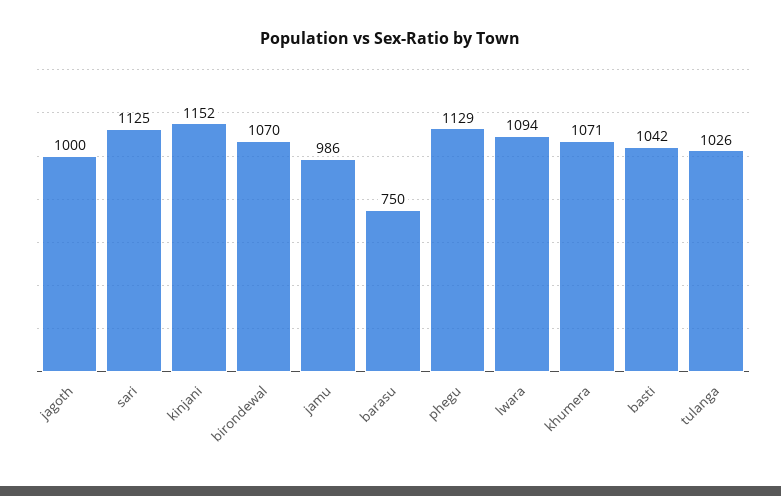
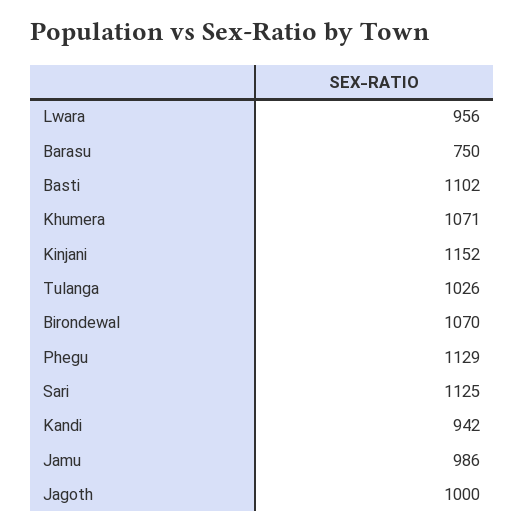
lwara: 1094 -> 956
basti: 1042 -> 1102
Kandi: none -> 942

